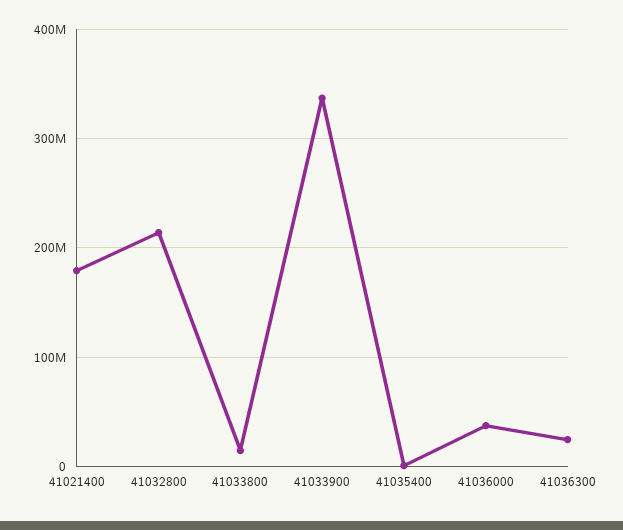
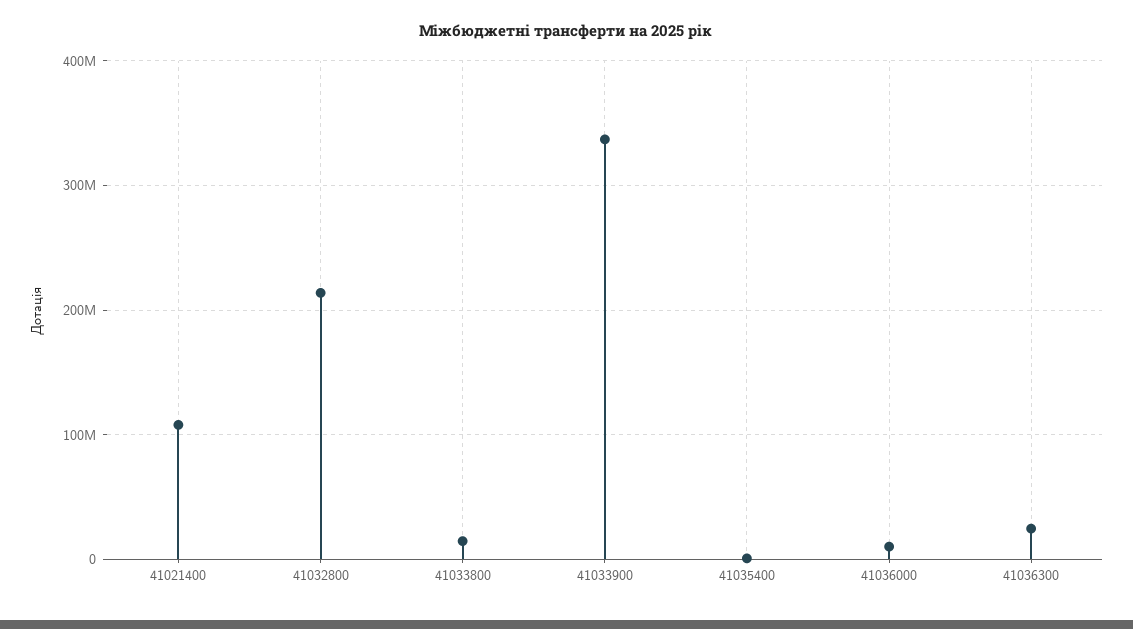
41021400: 180000000 -> 110000000
41036000: 40000000 -> 10000000

